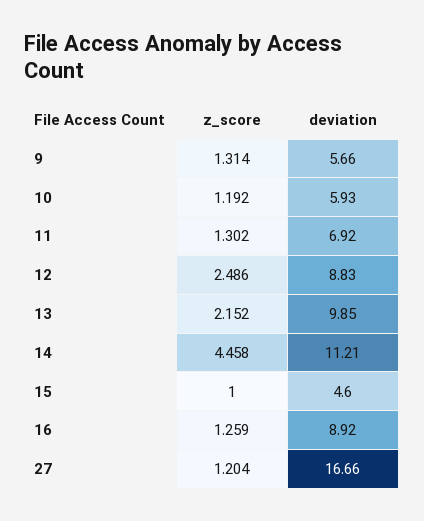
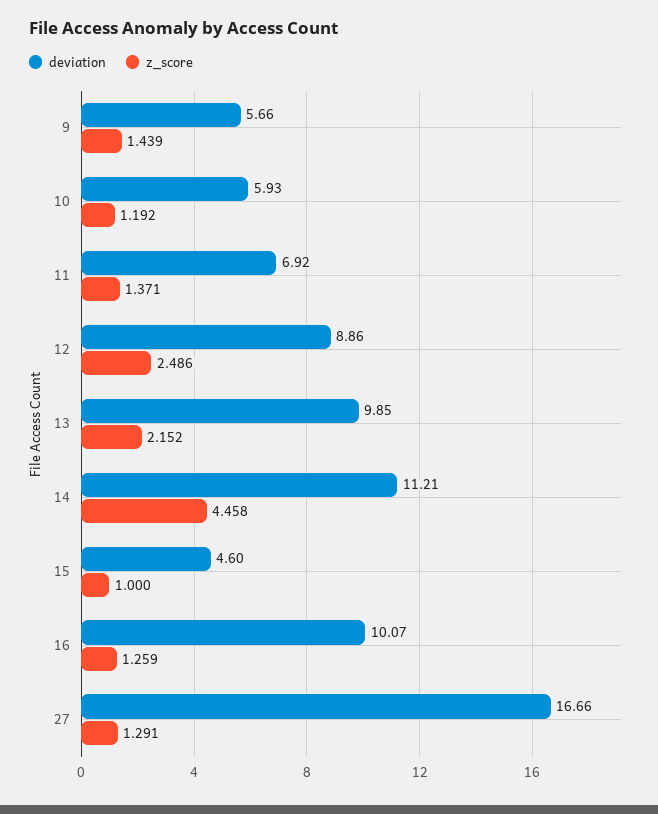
z_score, 9: 1.314 -> 1.439
z_score, 11: 1.302 -> 1.371
deviation, 12: 8.83 -> 8.86
deviation, 16: 8.92 -> 10.07
z_score, 27: 1.204 -> 1.291

